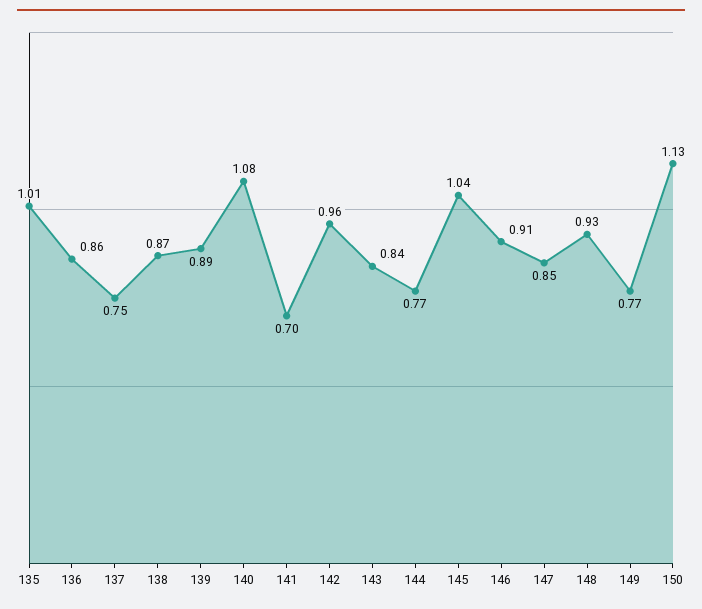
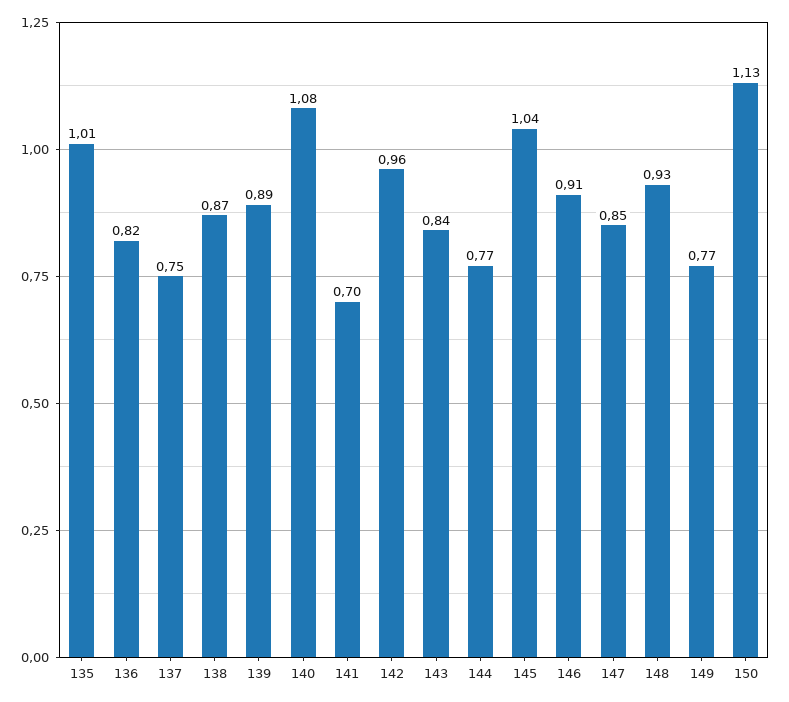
136: 0.86 -> 0.82

